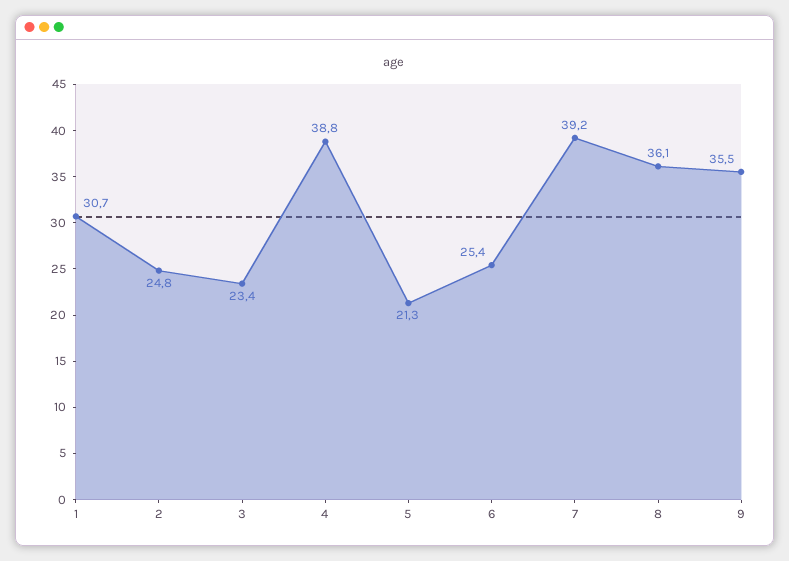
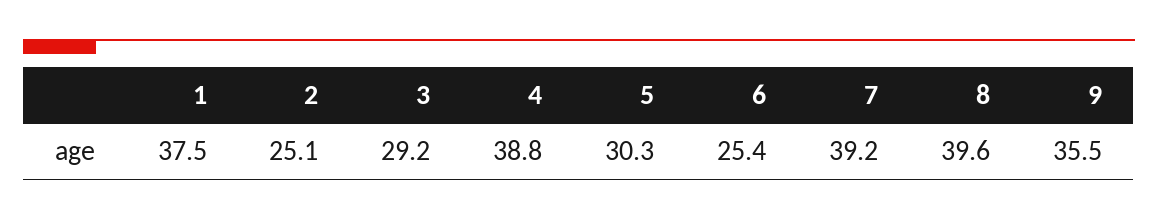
1: 30.7 -> 37.5
2: 24.8 -> 25.1
3: 23.4 -> 29.2
5: 21.3 -> 30.3
8: 36.1 -> 39.6

